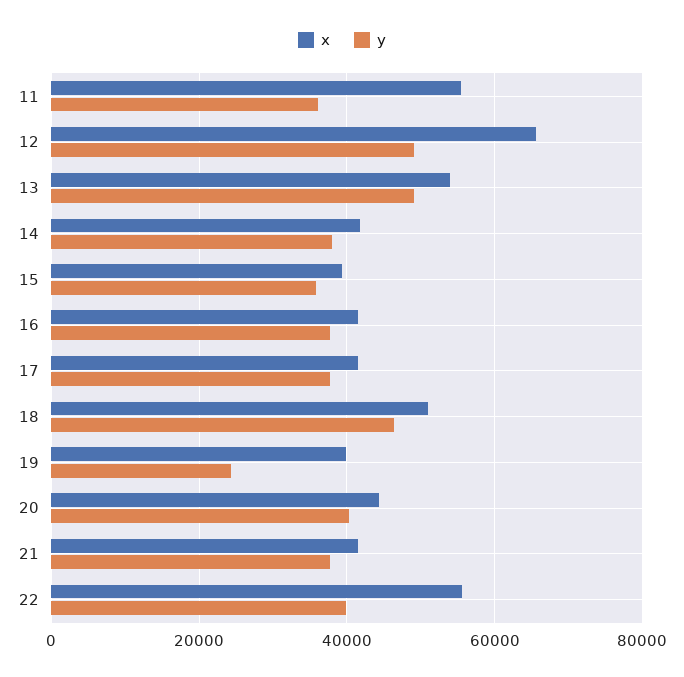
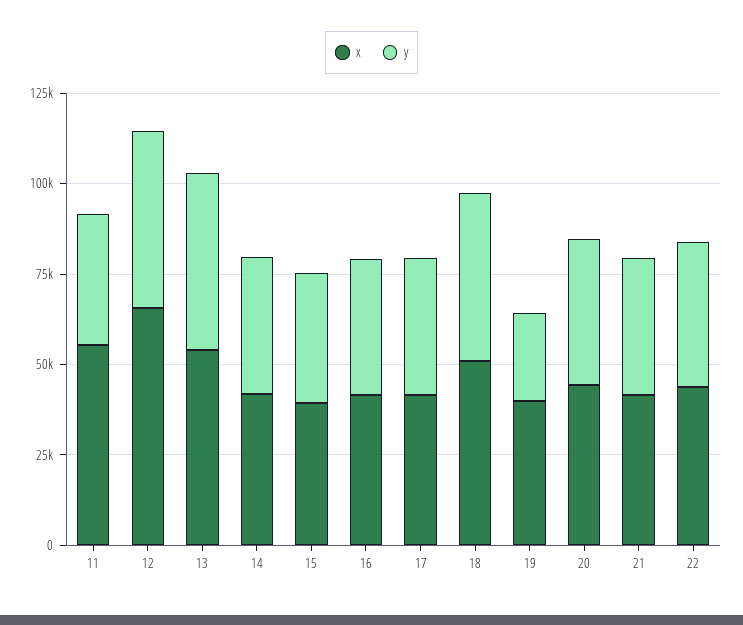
x, 22: 56000 -> 45000

